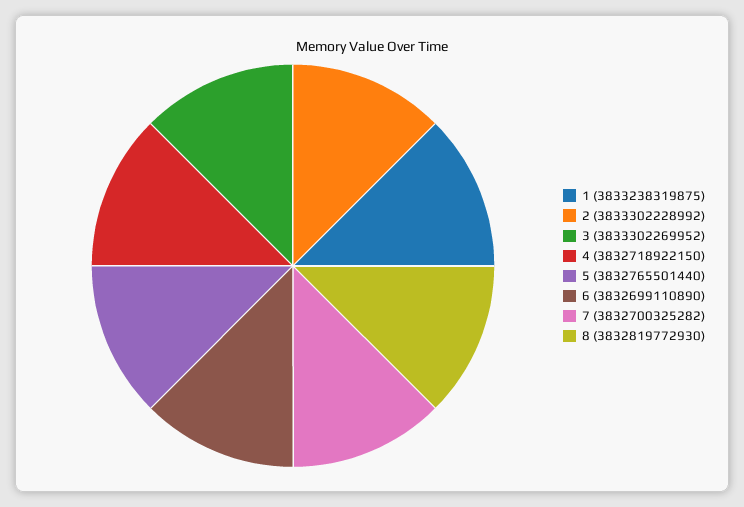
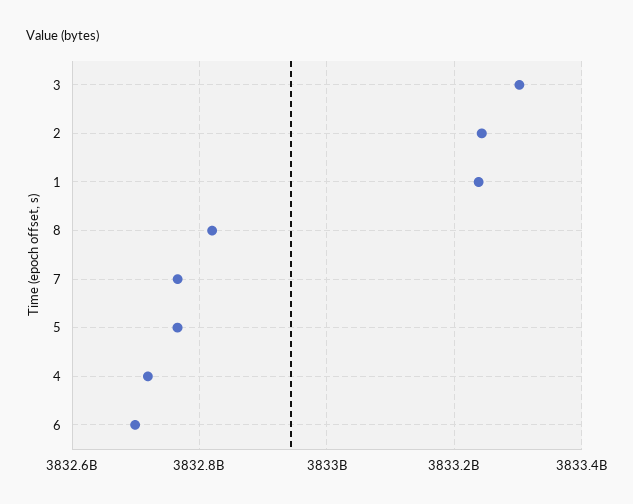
2: 3833302228992 -> 3833240000000
7: 3832700325282 -> 3832760000000

